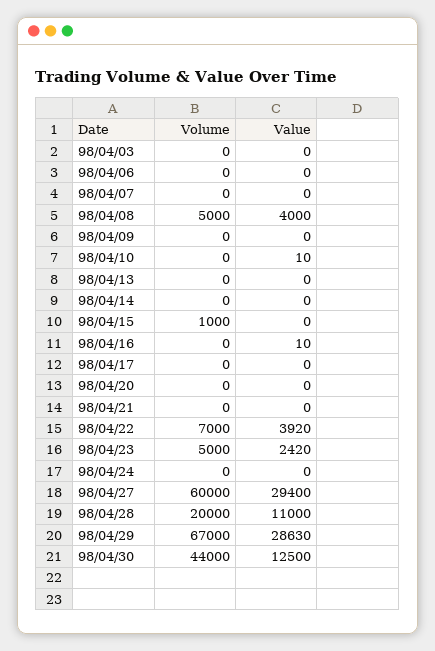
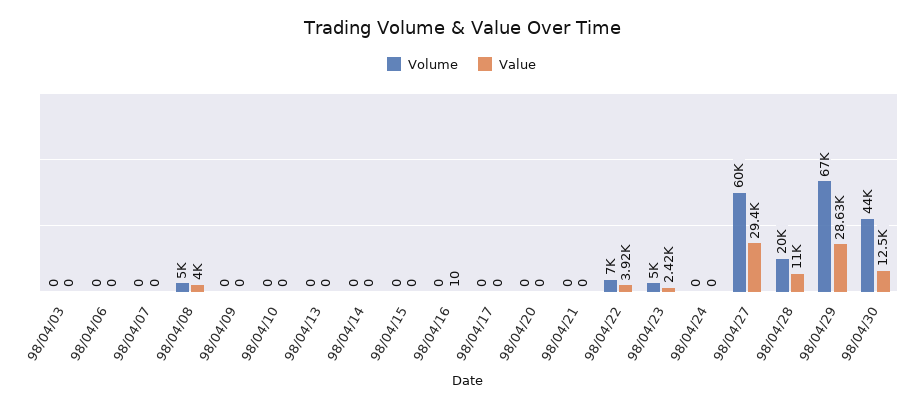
Value, 98/04/10: 10 -> 0
Volume, 98/04/15: 1000 -> 0

